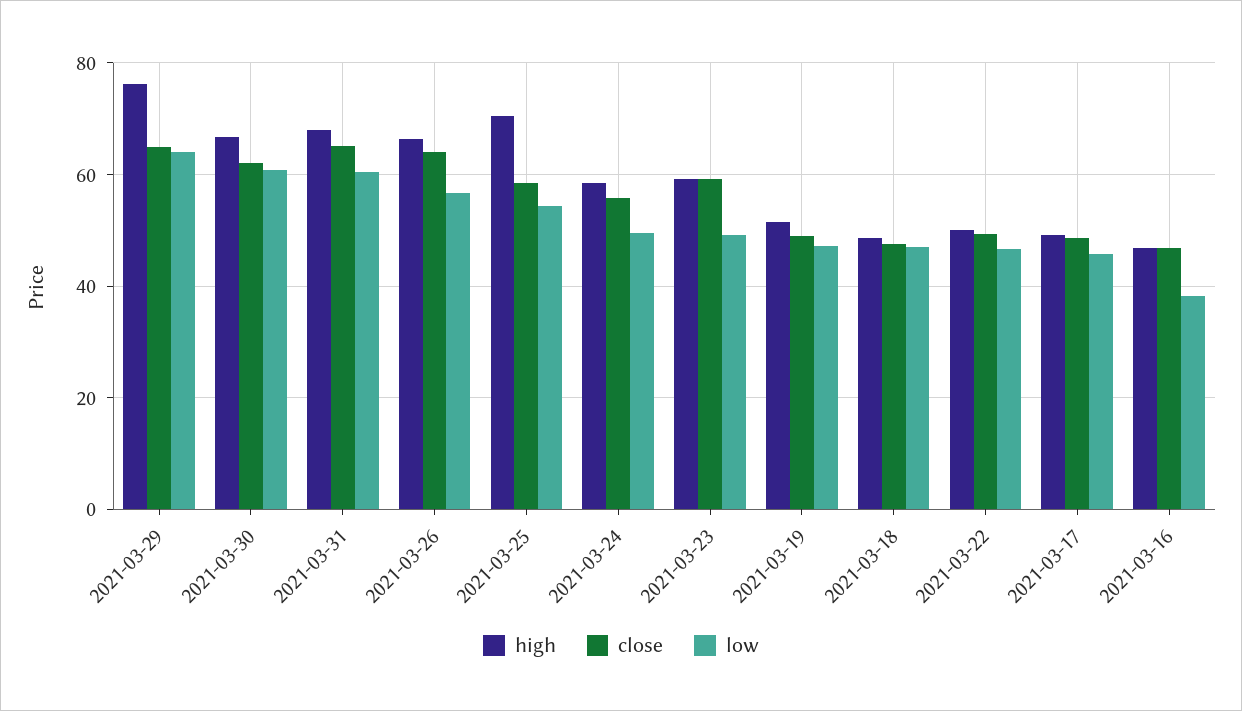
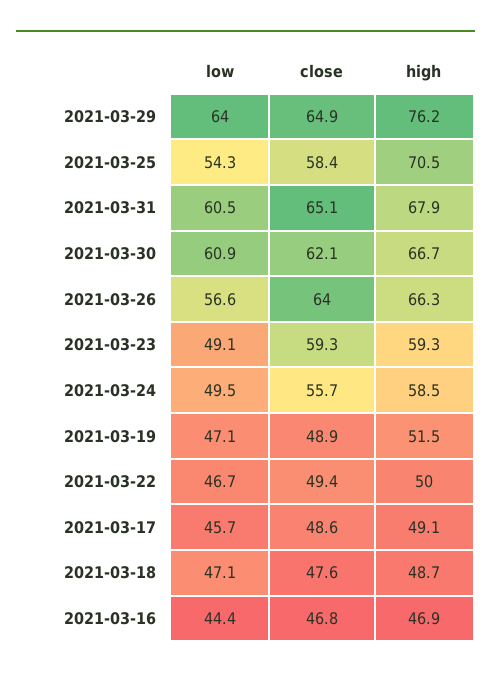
low, 2021-03-16: 38 -> 44.4

